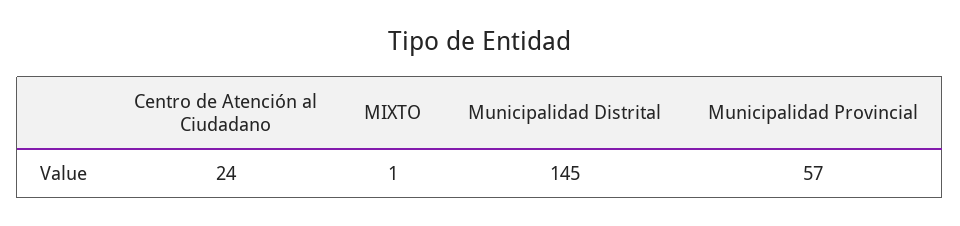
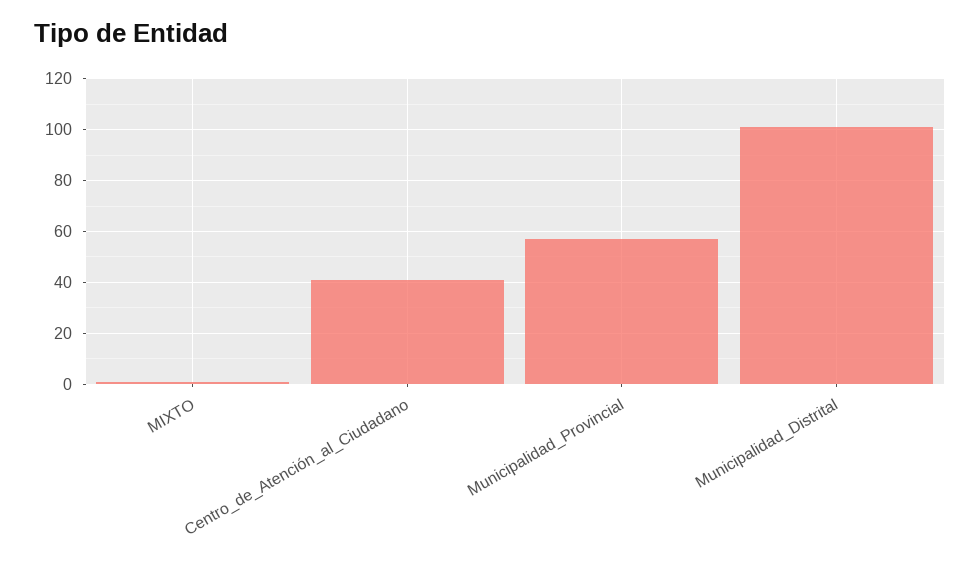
Centro de Atención al Ciudadano: 24 -> 40
Municipalidad Distrital: 145 -> 100

